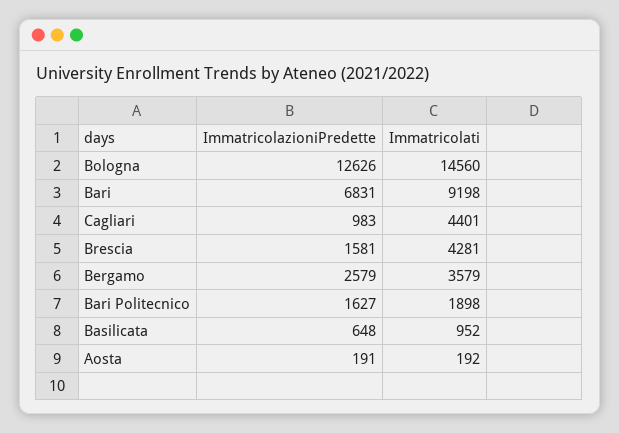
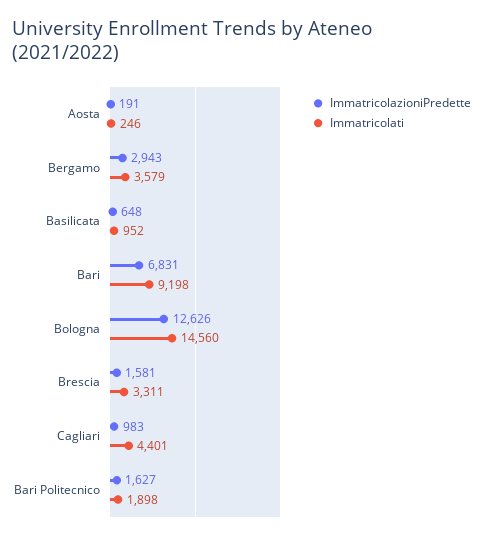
Immatricolati, Brescia: 4281 -> 3311
ImmatricolazioniPredette, Bergamo: 2579 -> 2943
Immatricolati, Aosta: 192 -> 246

